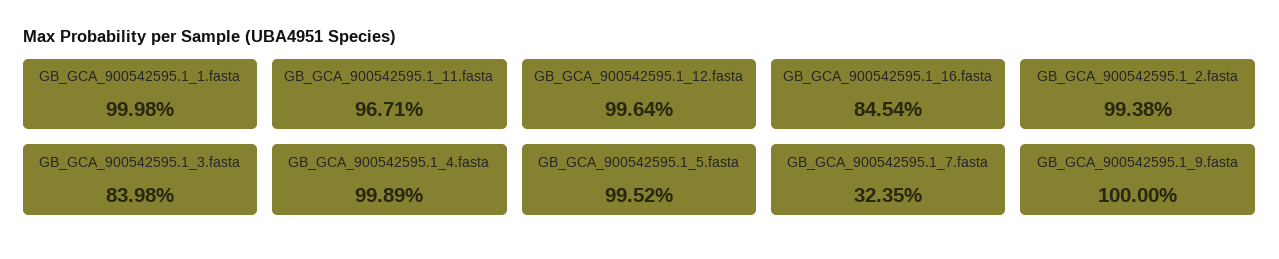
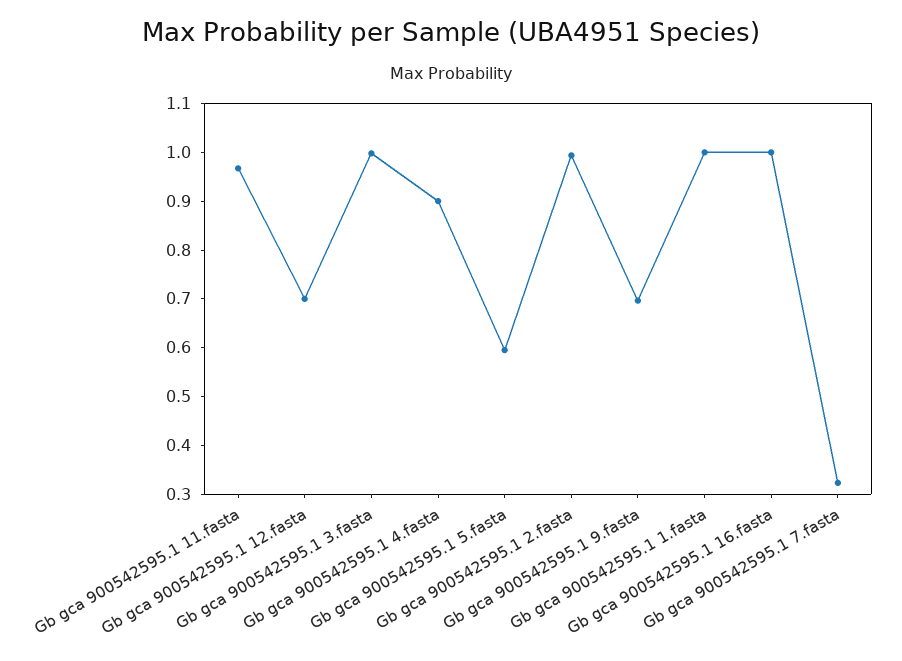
GB_GCA_900542595.1_12.fasta: 0.9964 -> 0.7
GB_GCA_900542595.1_16.fasta: 0.8454 -> 1
GB_GCA_900542595.1_3.fasta: 0.8398 -> 1
GB_GCA_900542595.1_4.fasta: 0.9989 -> 0.9
GB_GCA_900542595.1_5.fasta: 0.9952 -> 0.6
GB_GCA_900542595.1_9.fasta: 1 -> 0.7

